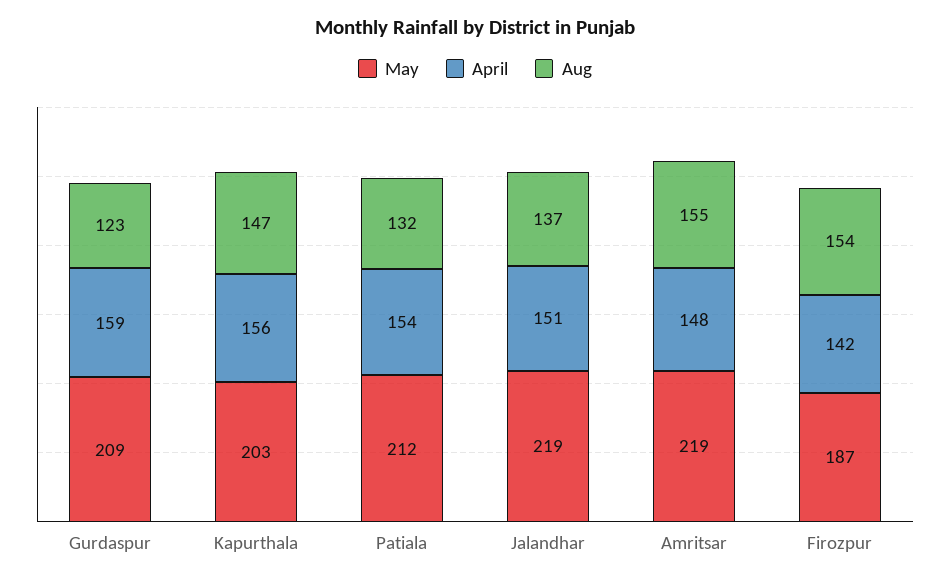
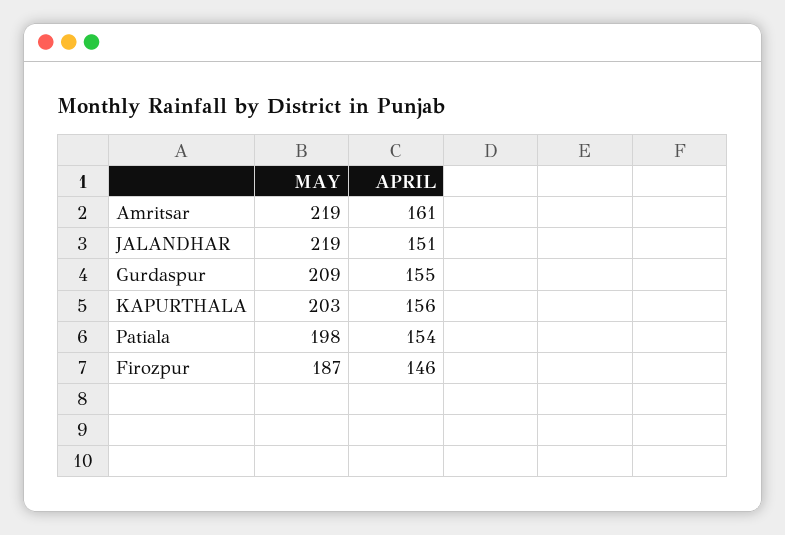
April, Gurdaspur: 159 -> 155
Aug, Gurdaspur: 123 -> none
Aug, Kapurthala: 147 -> none
May, Patiala: 212 -> 198
Aug, Patiala: 132 -> none
Aug, Jalandhar: 137 -> none
April, Amritsar: 148 -> 161
Aug, Amritsar: 155 -> none
April, Firozpur: 142 -> 146
Aug, Firozpur: 154 -> none

